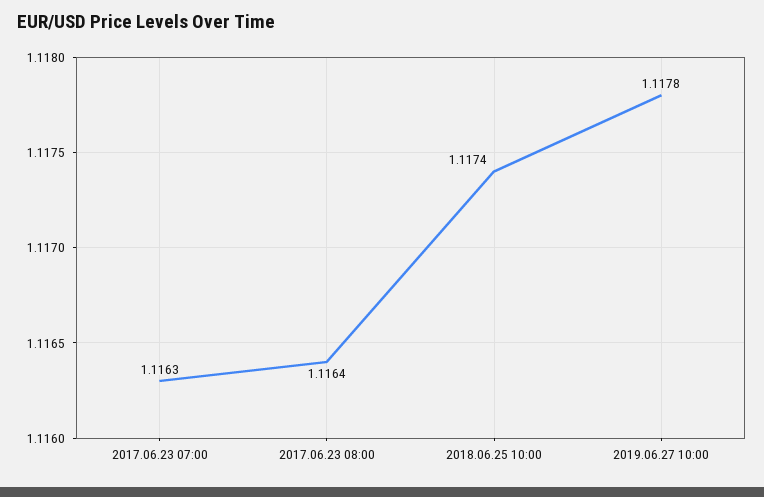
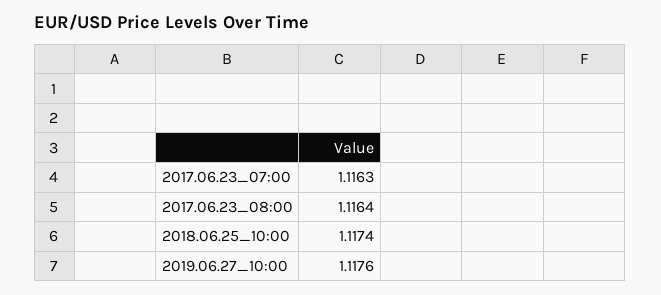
2019.06.27 10:00: 1.1178 -> 1.1176

